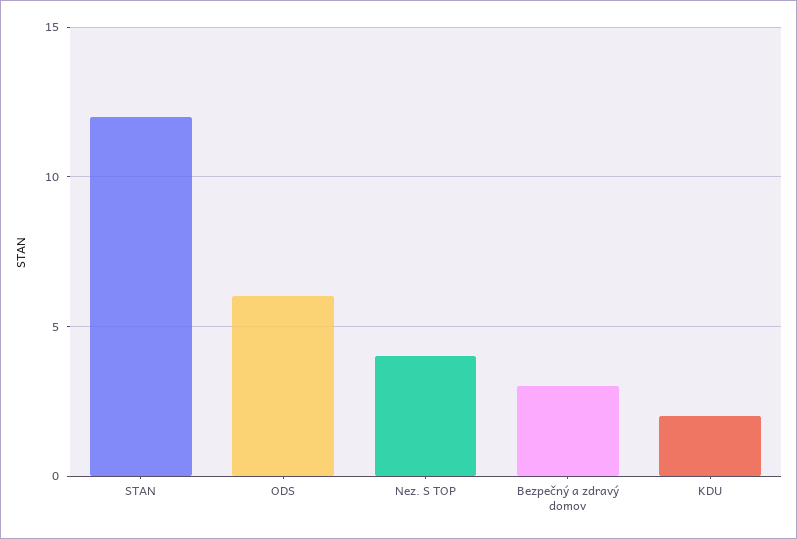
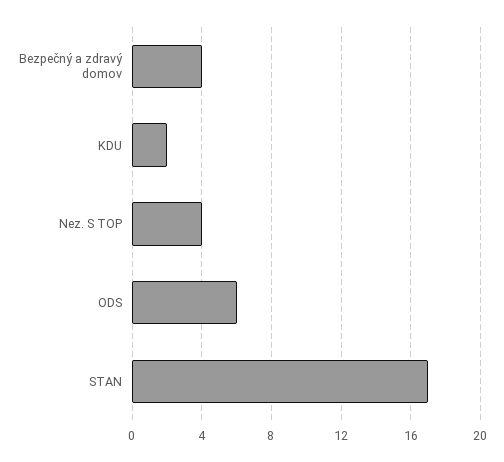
STAN: 12 -> 17
Bezpečný a zdravý domov: 3 -> 4

